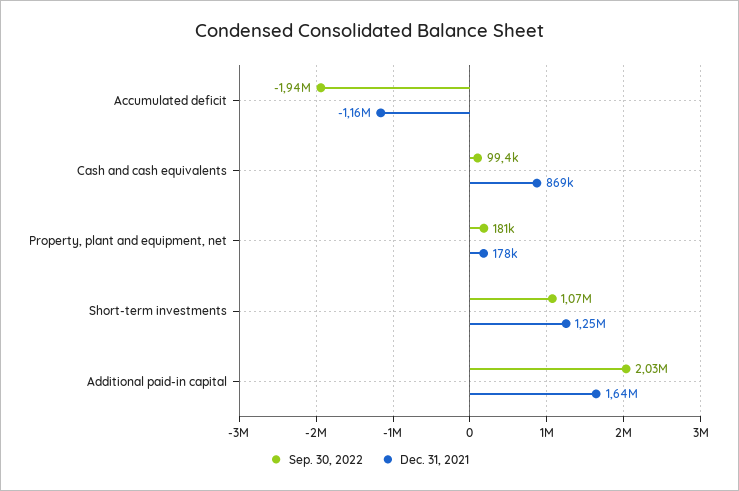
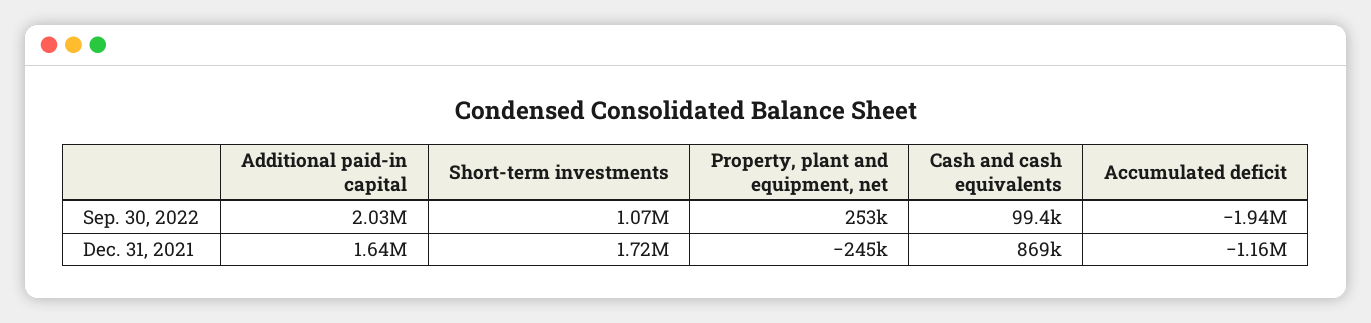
Sep. 30, 2022, Property, plant and equipment, net: 181000 -> 253000
Dec. 31, 2021, Property, plant and equipment, net: 178000 -> -245000
Dec. 31, 2021, Short-term investments: 1250000 -> 1720000

